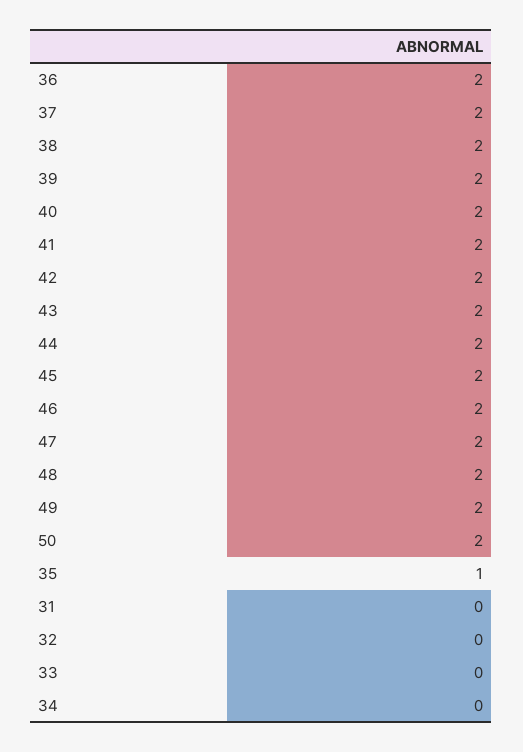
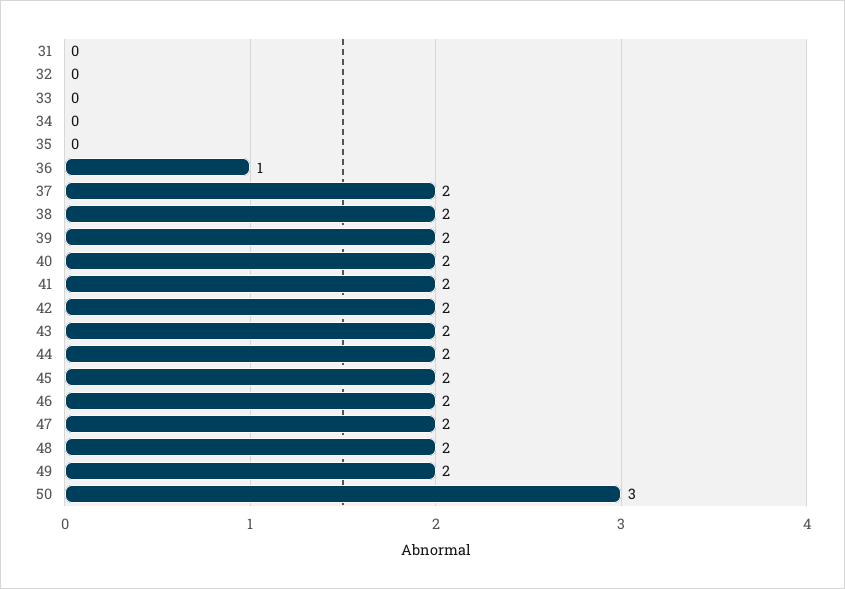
36: 2 -> 1
50: 2 -> 3
35: 1 -> 0

